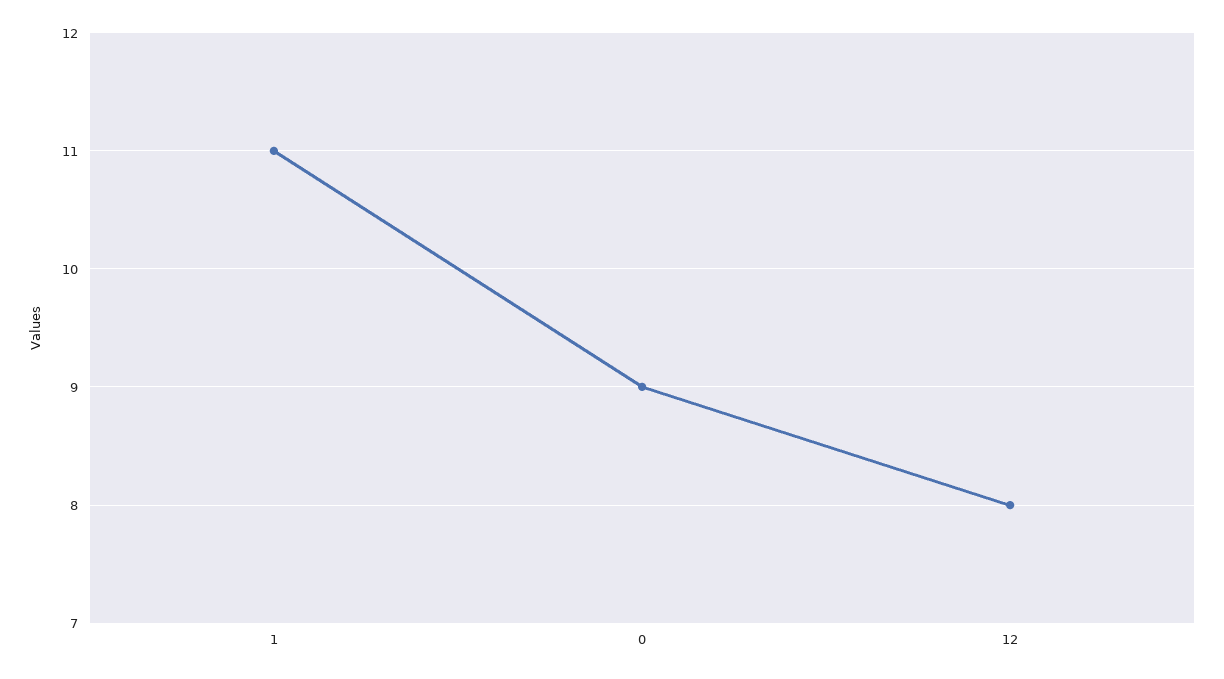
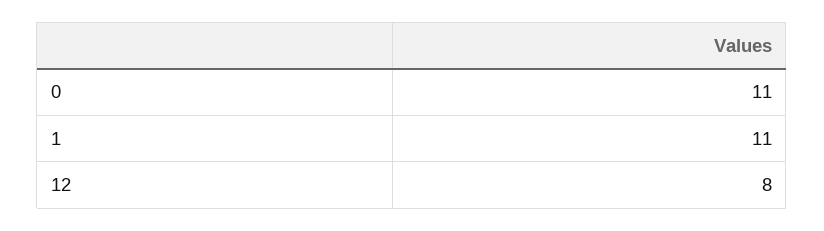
0: 9 -> 11

